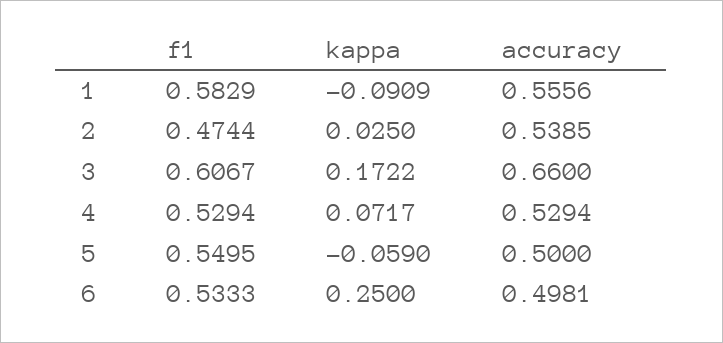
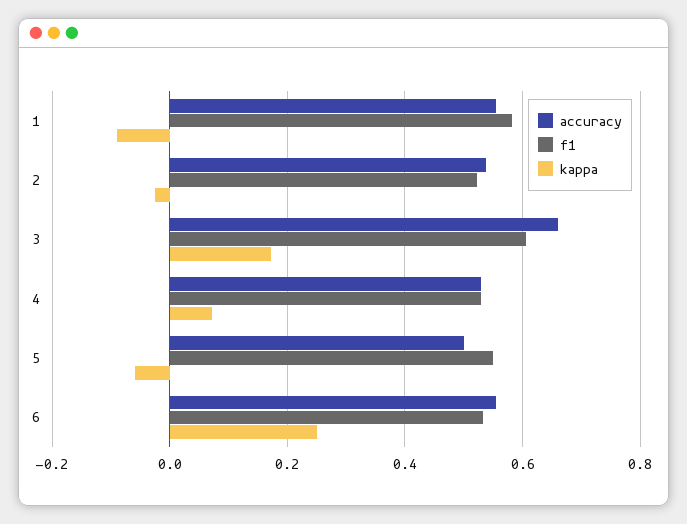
f1, 2: 0.4744 -> 0.52
kappa, 2: 0.025 -> -0.02
accuracy, 6: 0.4981 -> 0.56

